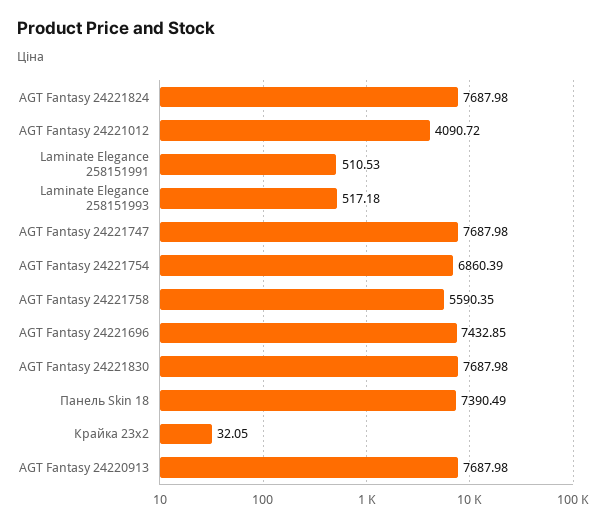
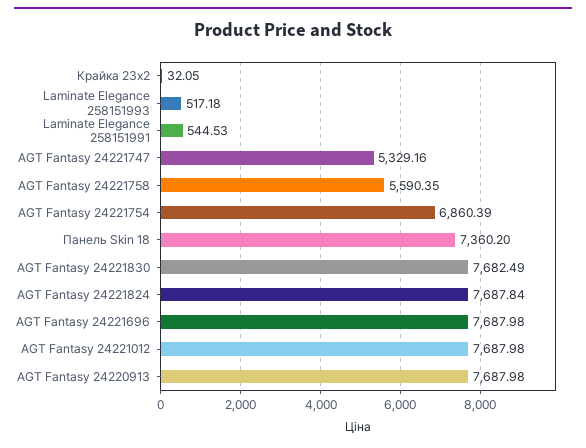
AGT Fantasy 24221824: 7687.98 -> 7687.84
AGT Fantasy 24221012: 4090.72 -> 7687.98
Laminate Elegance 258151991: 510.53 -> 544.53
AGT Fantasy 24221747: 7687.98 -> 5329.16
AGT Fantasy 24221696: 7432.85 -> 7687.98
AGT Fantasy 24221830: 7687.98 -> 7682.49
Панель Skin 18: 7390.49 -> 7360.2

